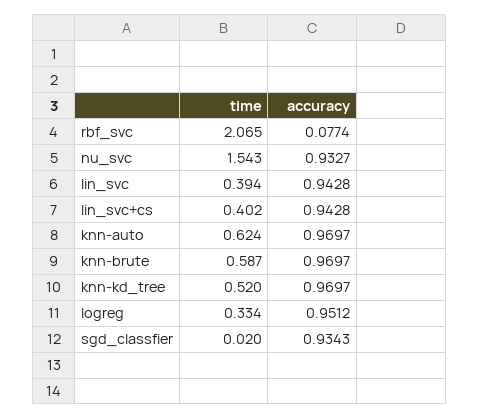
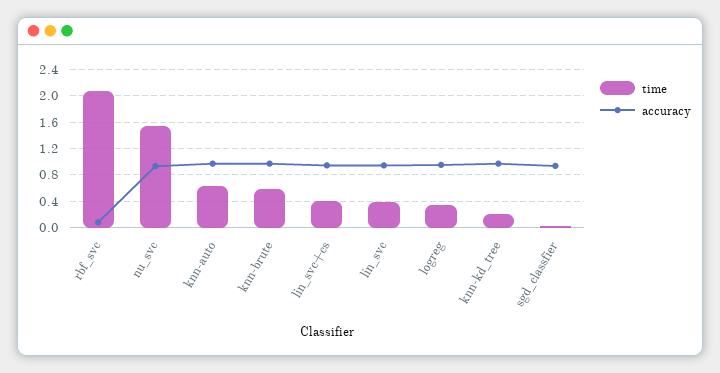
time, knn-kd_tree: 0.52 -> 0.2

